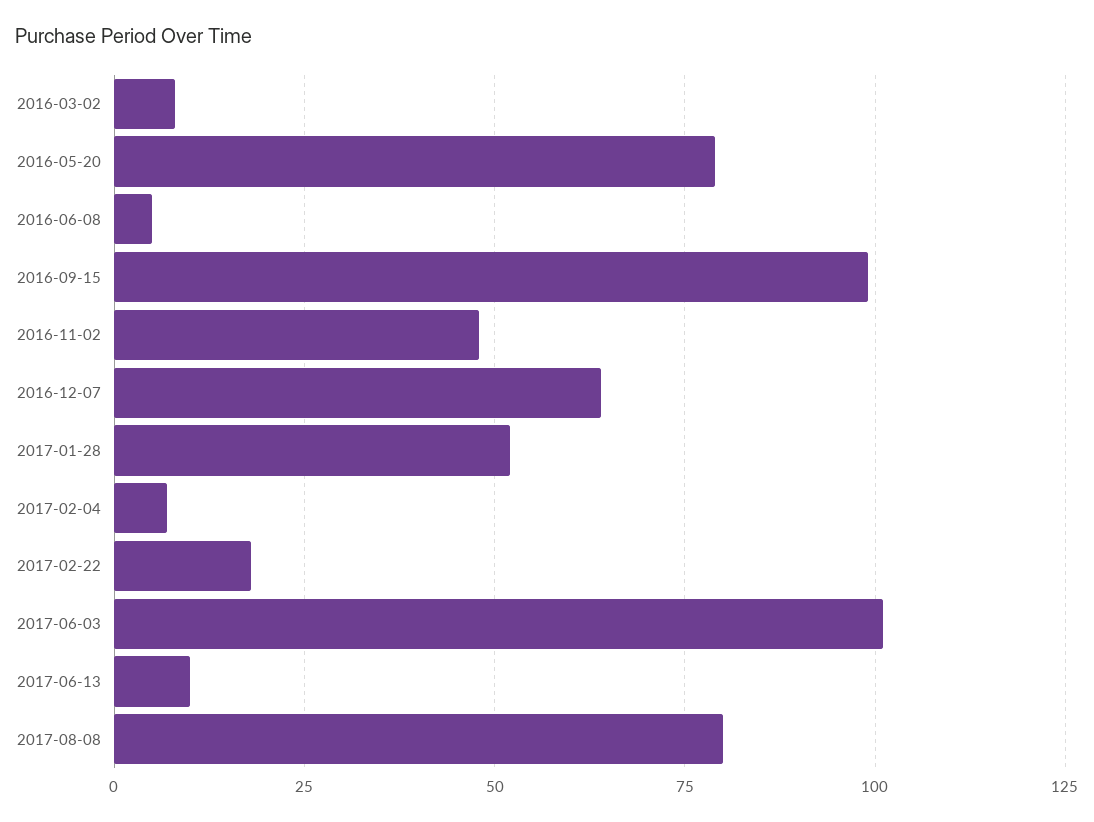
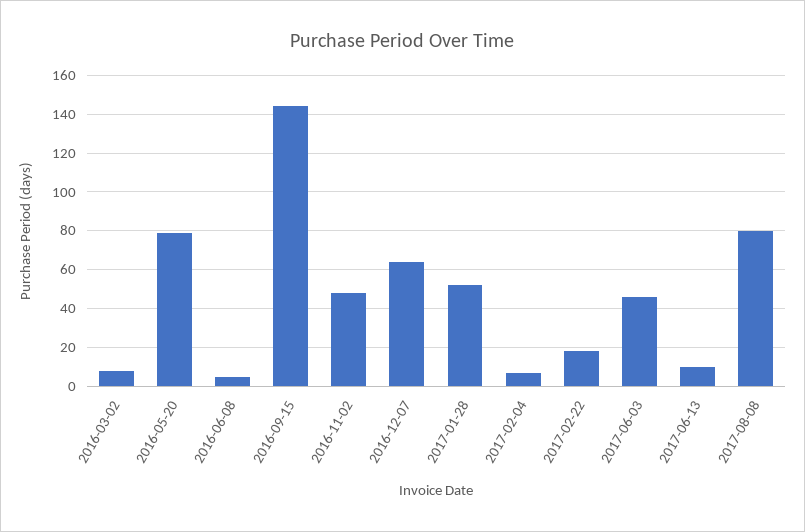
2016-09-15: 100 -> 145
2017-06-03: 100 -> 45

